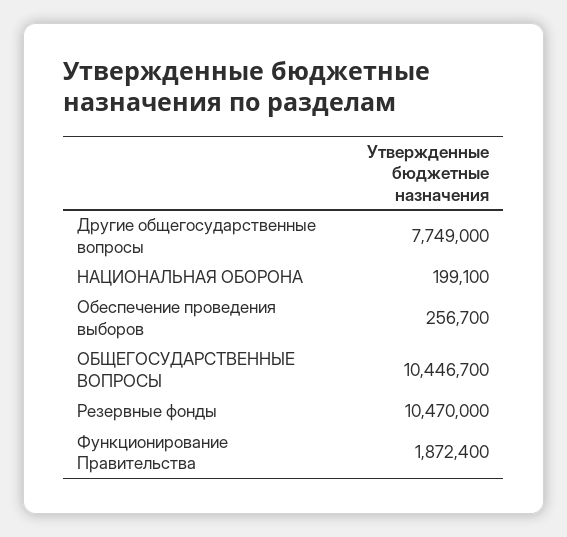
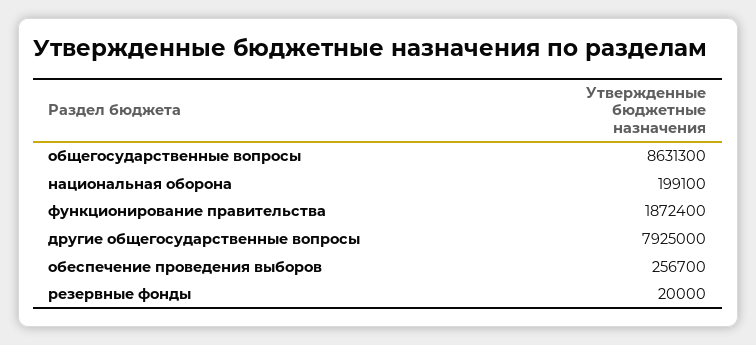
Другие общегосударственные вопросы: 7749000 -> 7925000
ОБЩЕГОСУДАРСТВЕННЫЕ ВОПРОСЫ: 10446700 -> 8631300
Резервные фонды: 10470000 -> 20000

